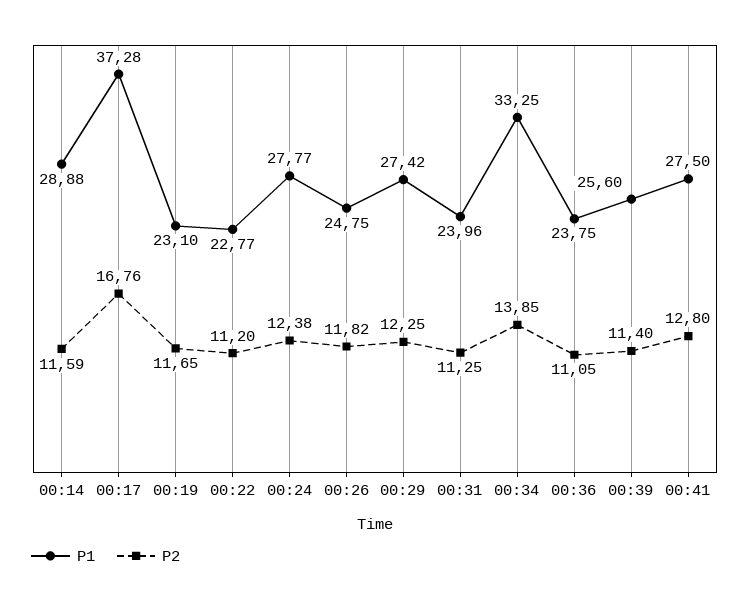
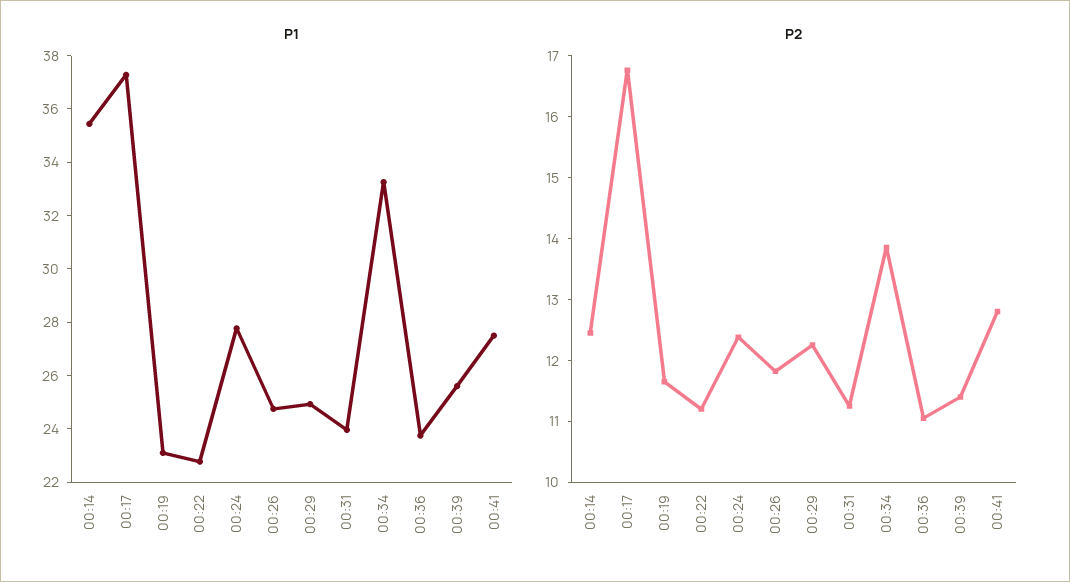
P1, 00:14: 28.88 -> 35.5
P2, 00:14: 11.59 -> 12.4
P1, 00:29: 27.42 -> 25

